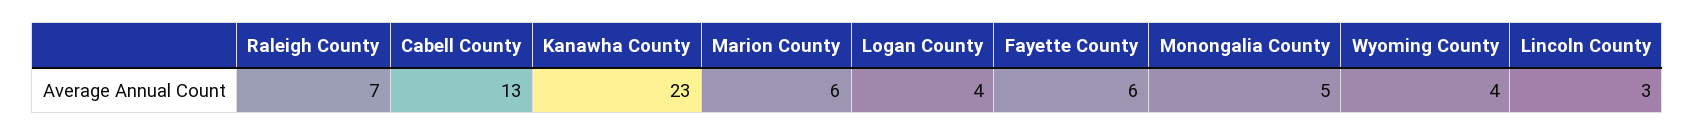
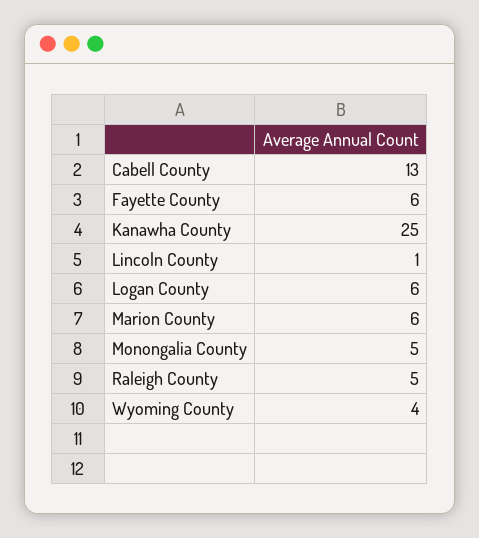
Raleigh County: 7 -> 5
Kanawha County: 23 -> 25
Logan County: 4 -> 6
Lincoln County: 3 -> 1

